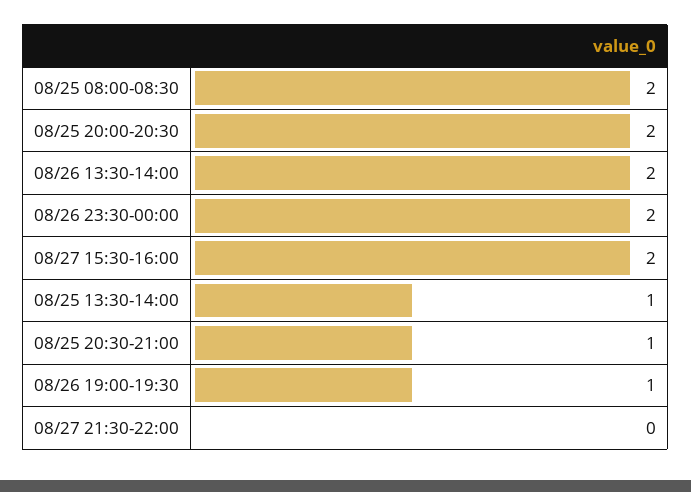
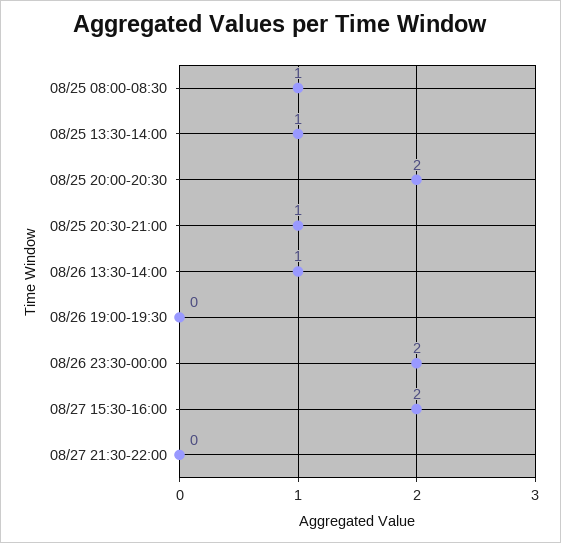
08/25 08:00-08:30: 2 -> 1
08/26 13:30-14:00: 2 -> 1
08/26 19:00-19:30: 1 -> 0

